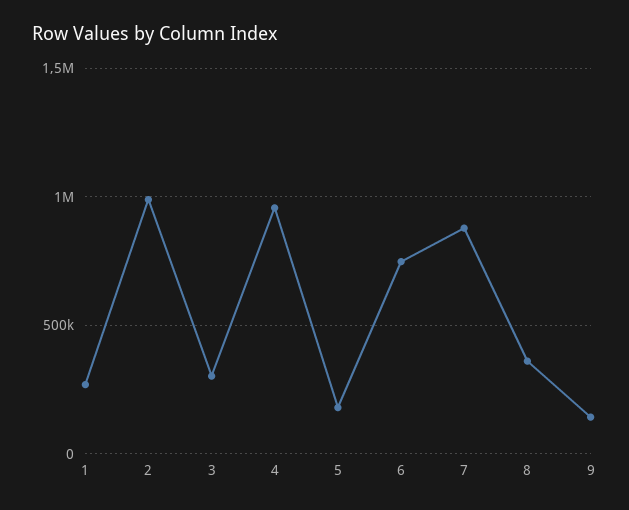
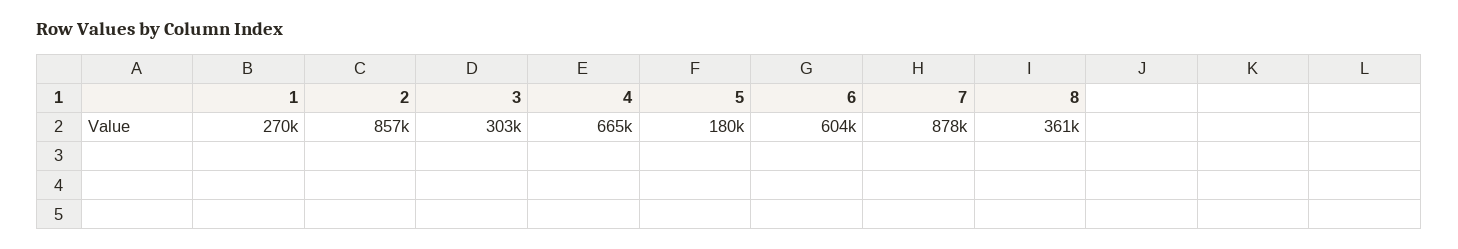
2: 1000000 -> 857000
4: 950000 -> 665000
6: 750000 -> 604000
9: 150000 -> none

